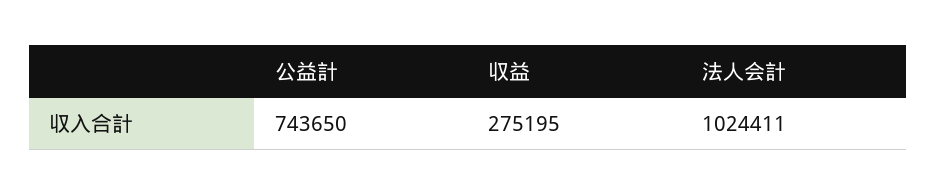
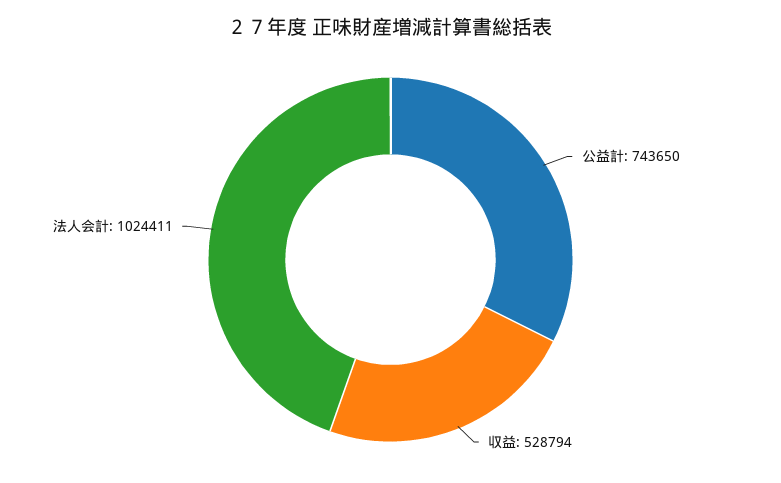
収益: 275195 -> 528794

